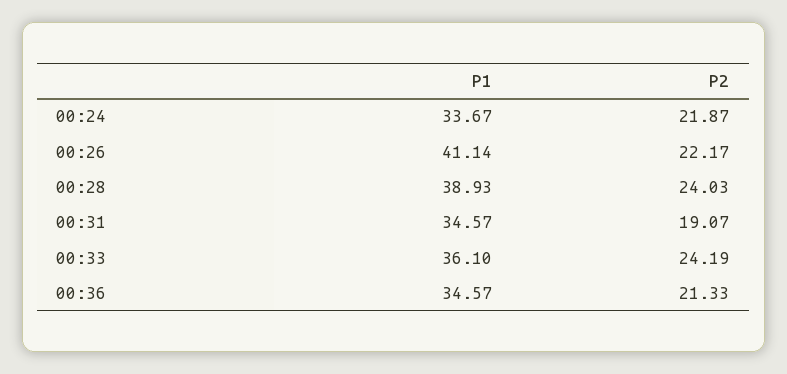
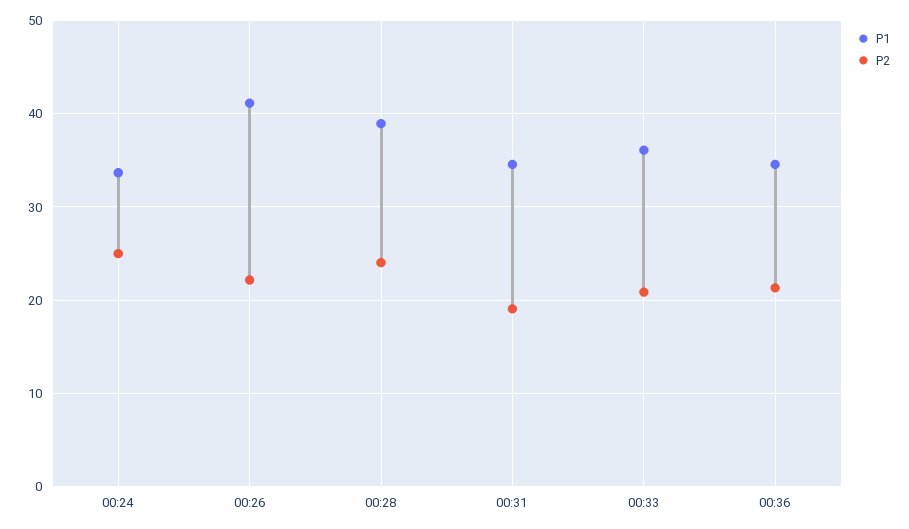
P2, 00:24: 21.87 -> 25
P2, 00:33: 24.19 -> 21

